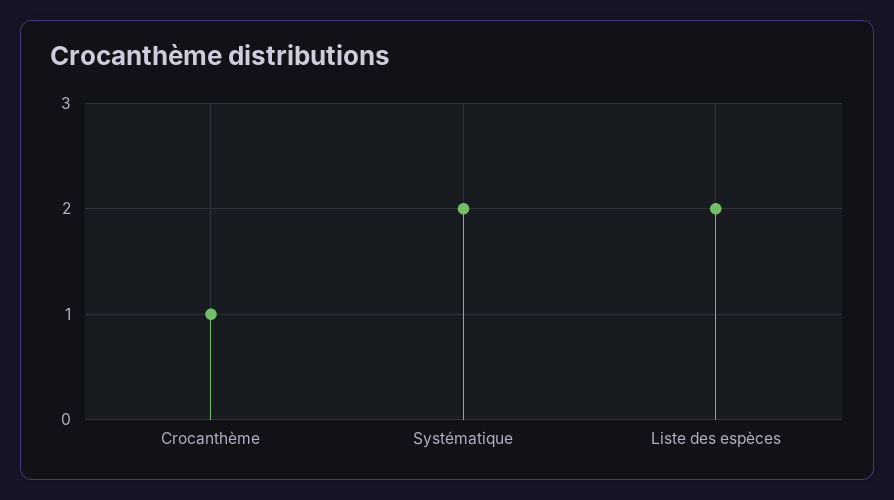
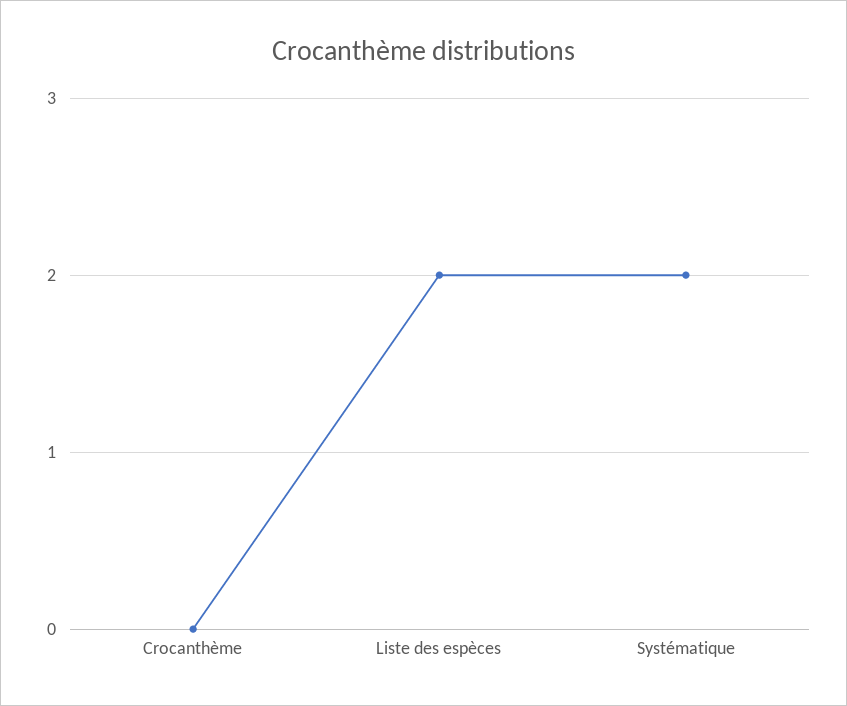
Crocanthème: 1 -> 0

